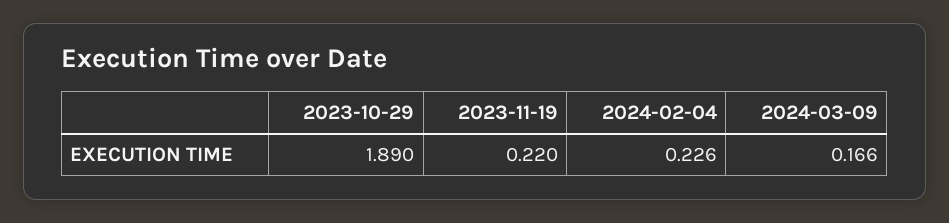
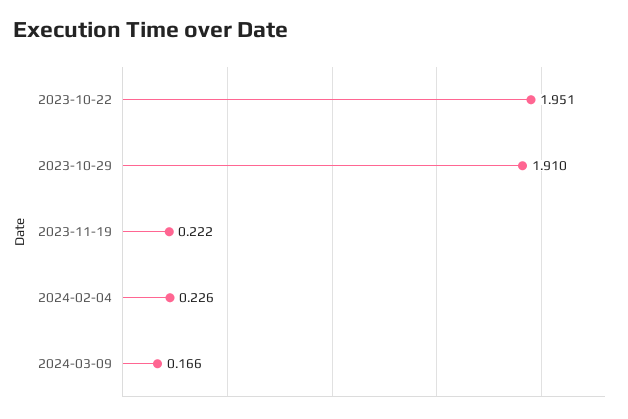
2023-10-29: 1.89 -> 1.91
2023-11-19: 0.22 -> 0.222
2023-10-22: none -> 1.951

